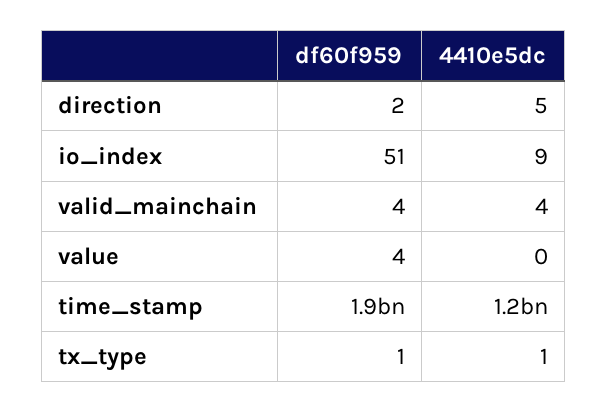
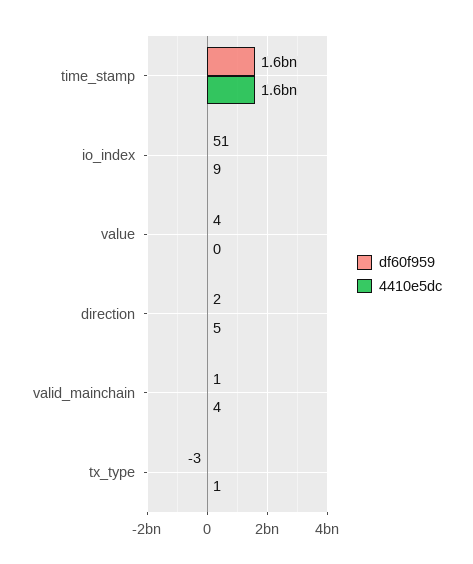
df60f959, valid_mainchain: 4 -> 1
df60f959, time_stamp: 1900000000 -> 1600000000
4410e5dc, time_stamp: 1200000000 -> 1600000000
df60f959, tx_type: 1 -> -3

